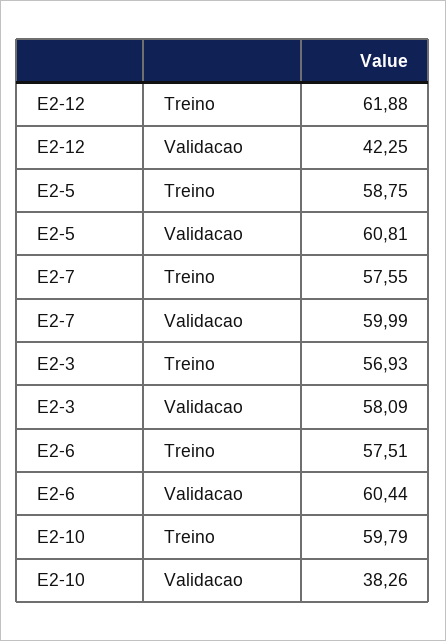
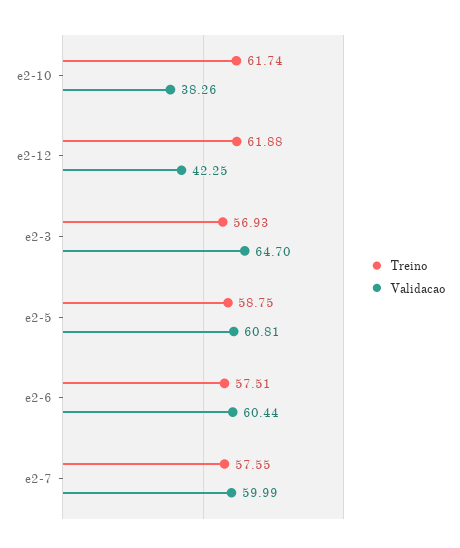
Validacao, E2-3: 58.09 -> 64.7
Treino, E2-10: 59.79 -> 61.74

